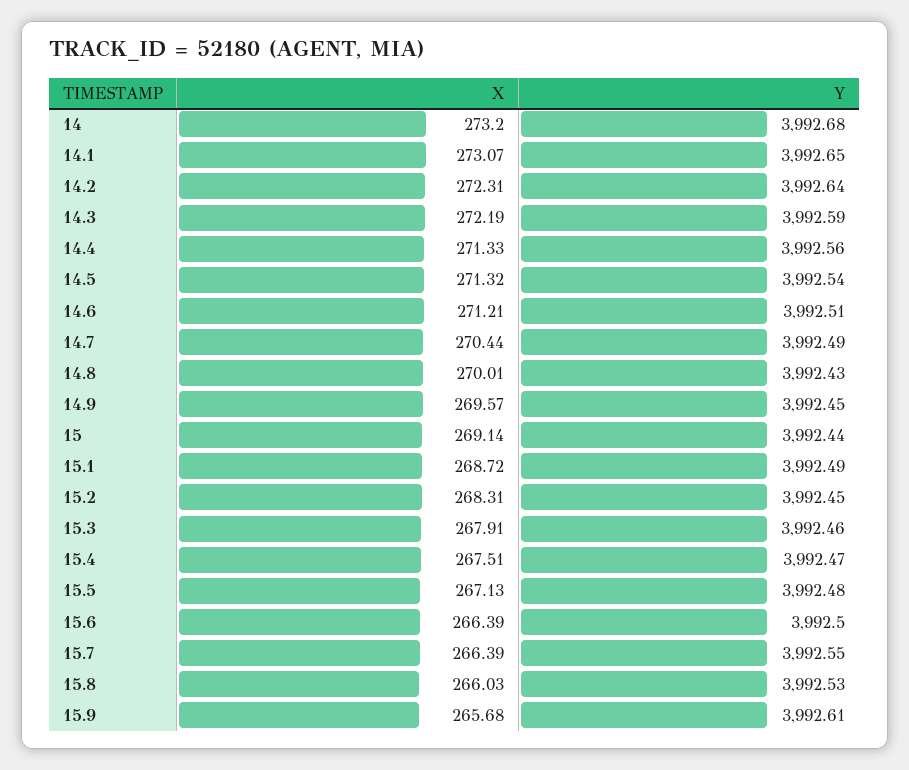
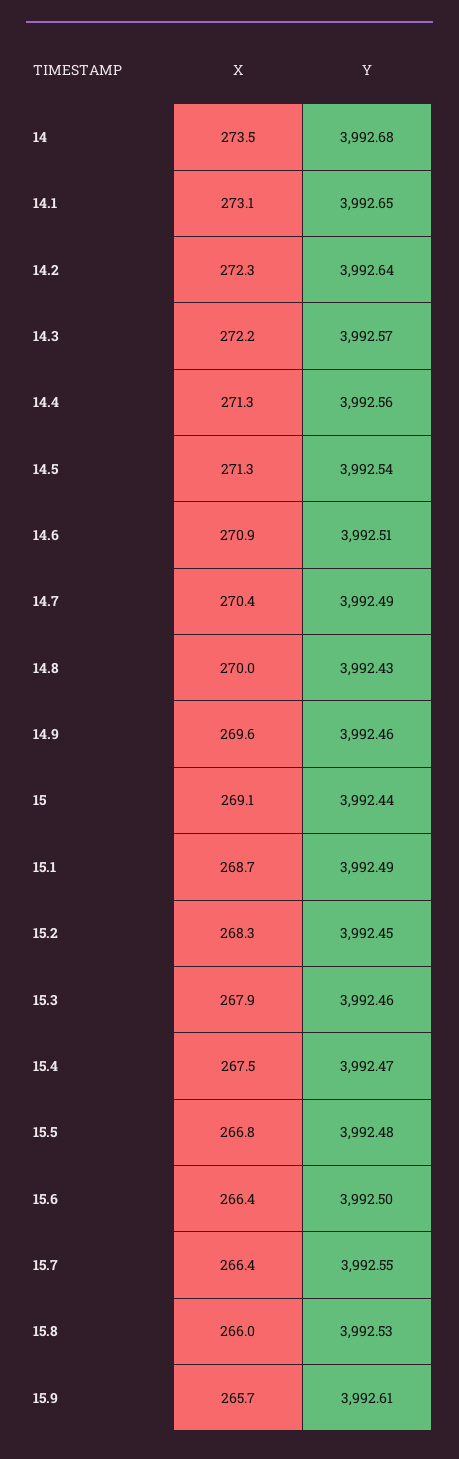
X, 14: 273.2 -> 273.5
Y, 14.3: 3992.59 -> 3992.57
X, 14.6: 271.21 -> 270.9
Y, 14.9: 3992.45 -> 3992.46
X, 15.5: 267.13 -> 266.8

